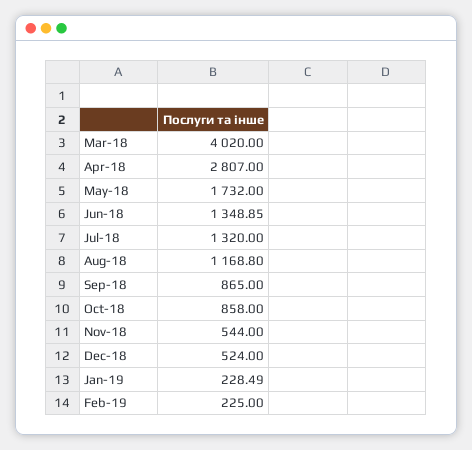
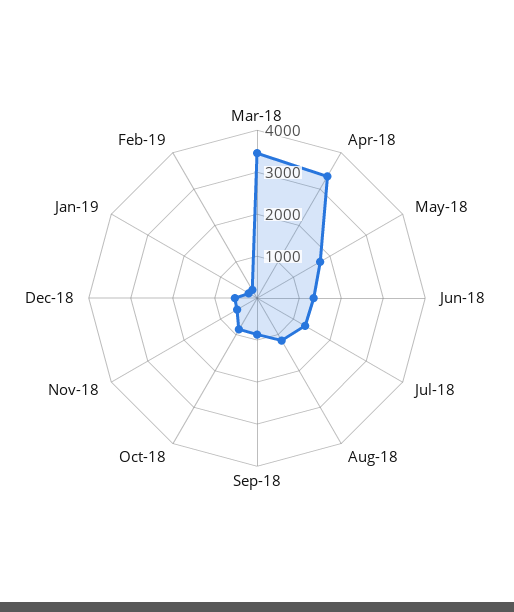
Mar-18: 4020 -> 3400
Apr-18: 2807 -> 3400

